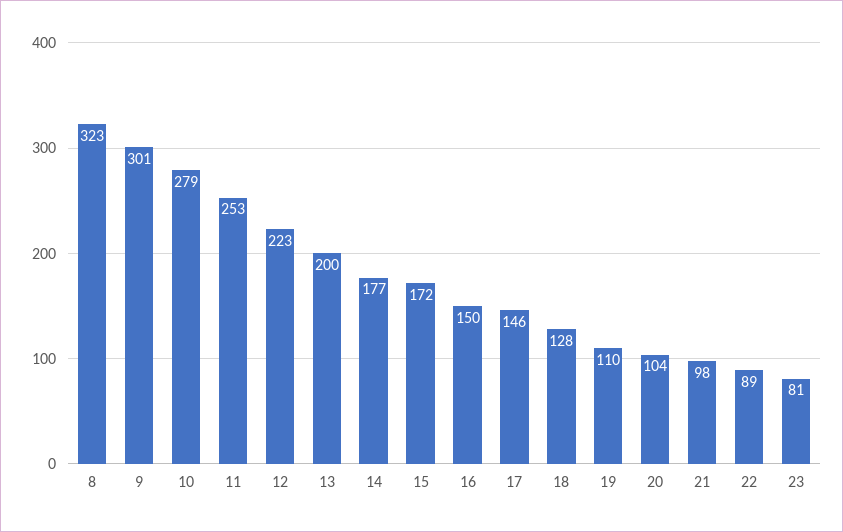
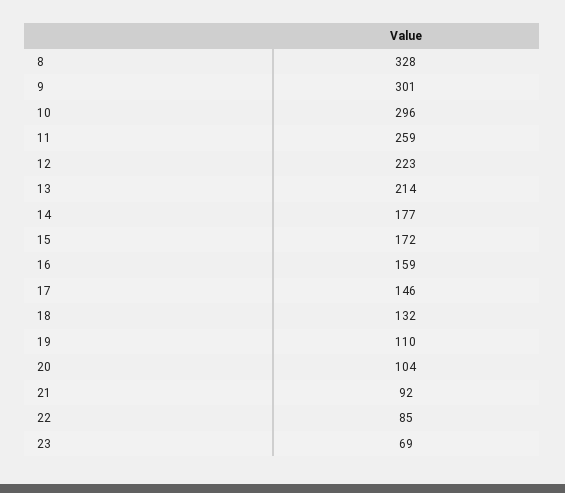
8: 323 -> 328
10: 279 -> 296
11: 253 -> 259
13: 200 -> 214
16: 150 -> 159
18: 128 -> 132
21: 98 -> 92
22: 89 -> 85
23: 81 -> 69

